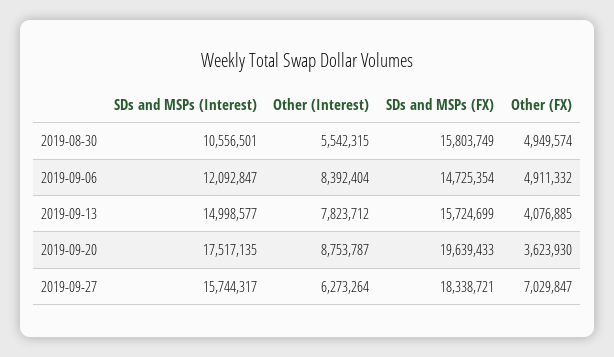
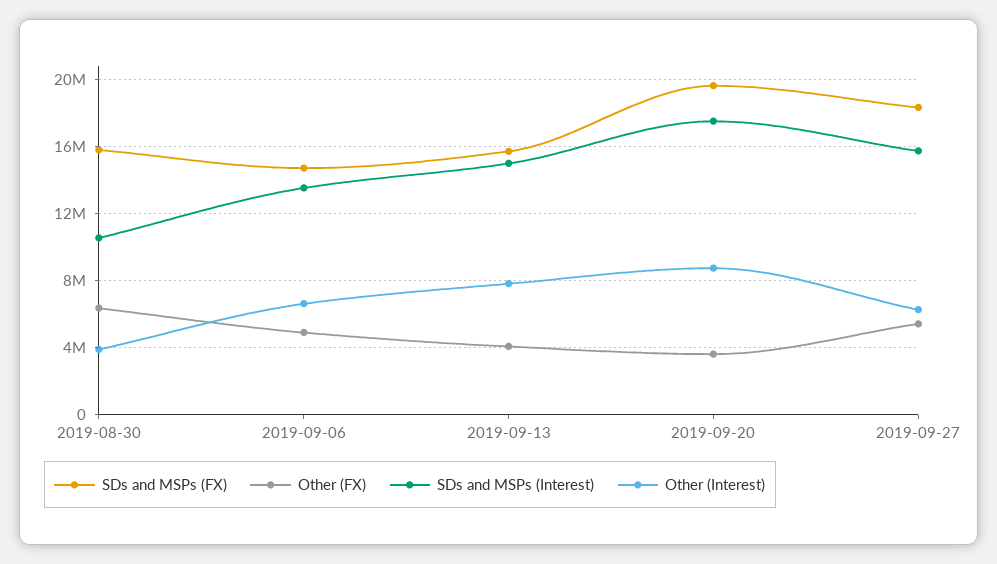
Other (Interest), 2019-08-30: 5542315 -> 4000000
Other (FX), 2019-08-30: 4949574 -> 6500000
SDs and MSPs (Interest), 2019-09-06: 12092847 -> 13500000
Other (Interest), 2019-09-06: 8392404 -> 6500000
Other (FX), 2019-09-27: 7029847 -> 5500000

